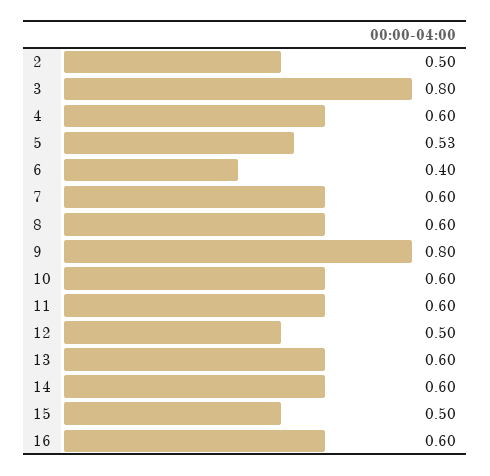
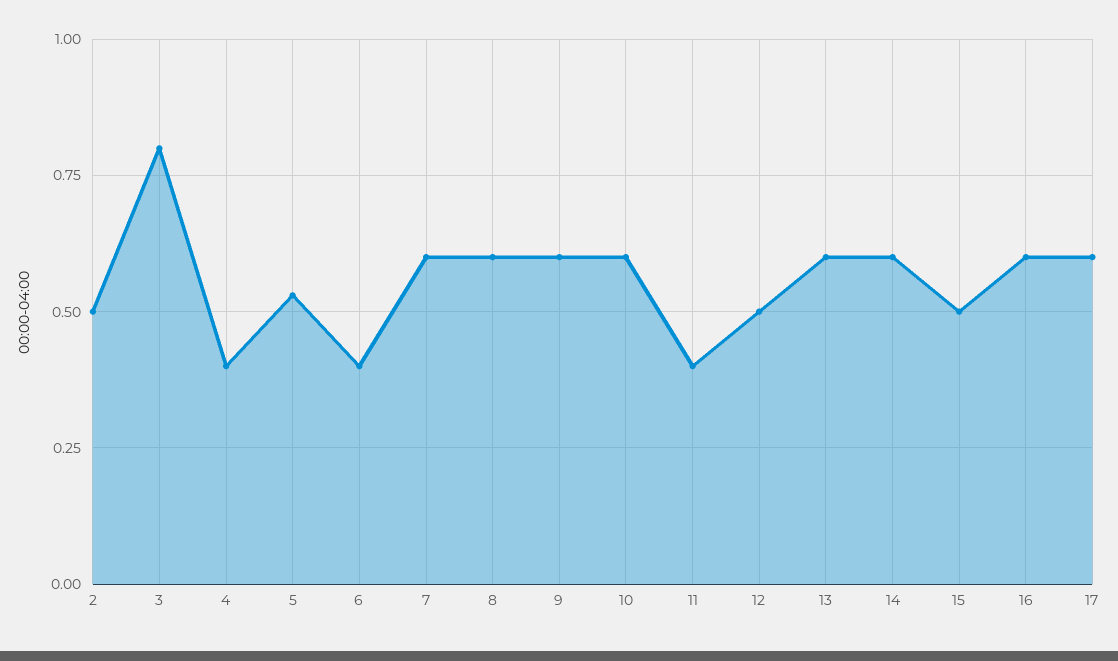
4: 0.6 -> 0.4
9: 0.8 -> 0.6
11: 0.6 -> 0.4
17: none -> 0.6

